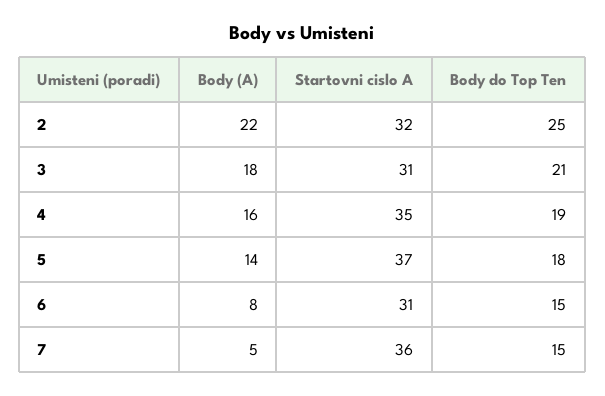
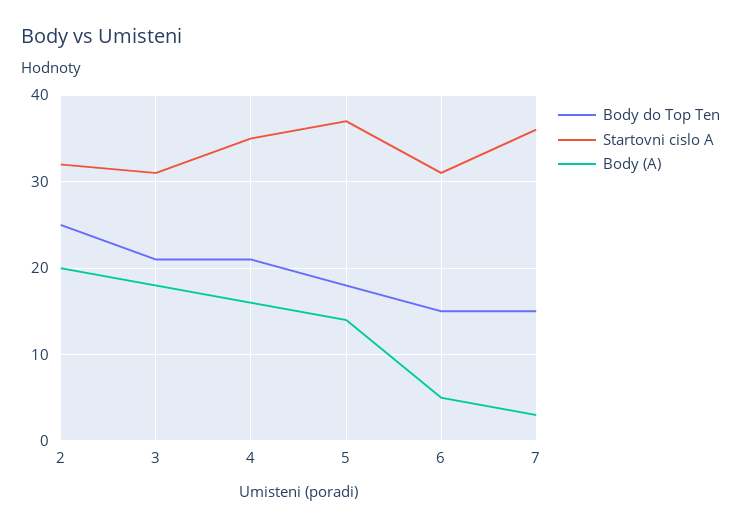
Body (A), 2: 22 -> 20
Body do Top Ten, 4: 19 -> 21
Body (A), 6: 8 -> 5
Body (A), 7: 5 -> 3

